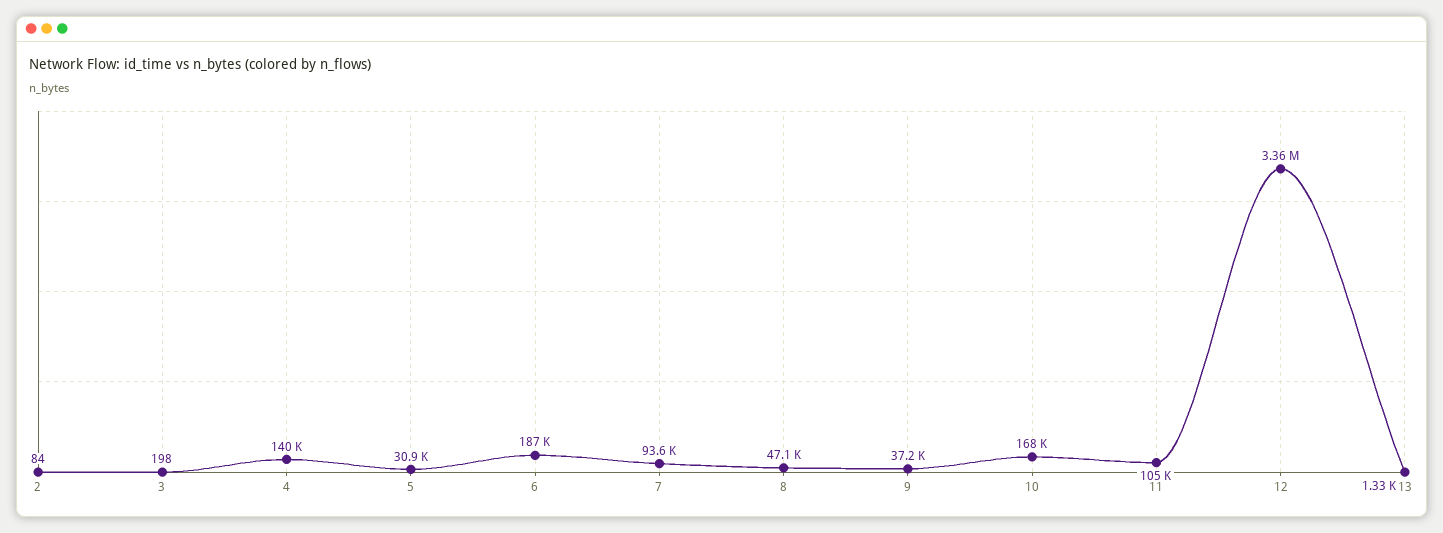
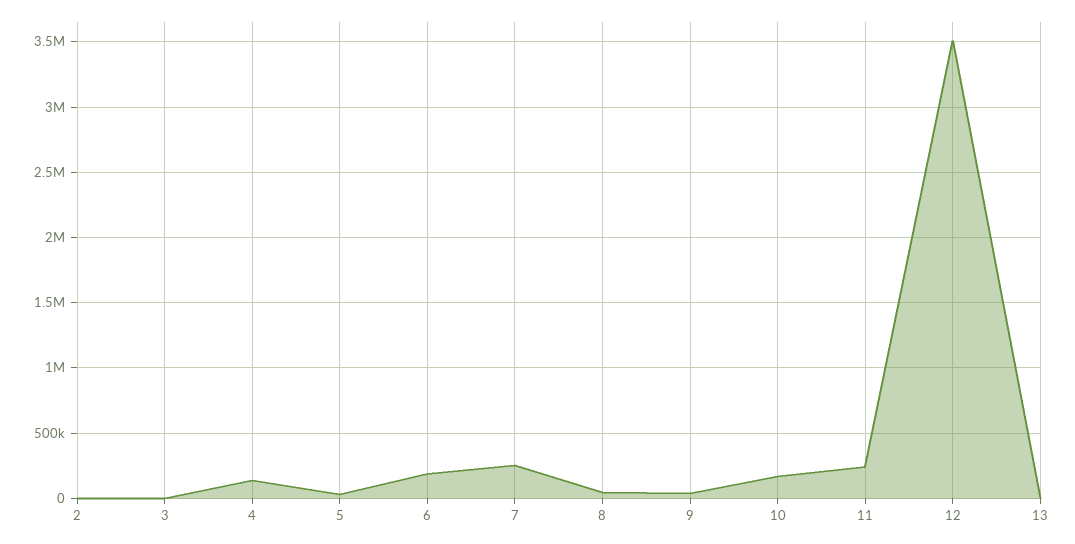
7: 93600 -> 250000
11: 105000 -> 250000
12: 3360000 -> 3500000

